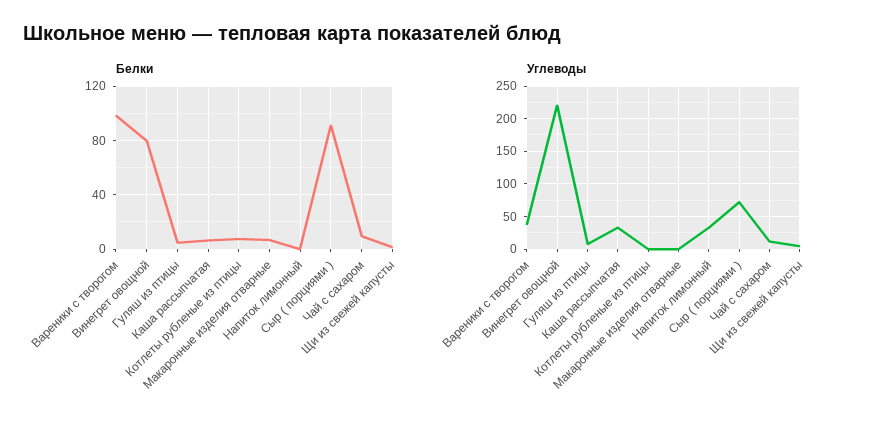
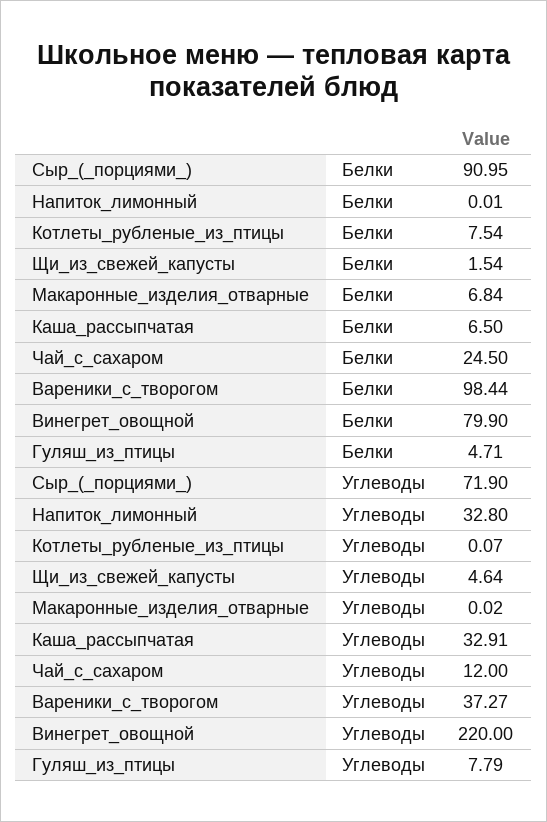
Белки, Чай с сахаром: 10 -> 24.5

